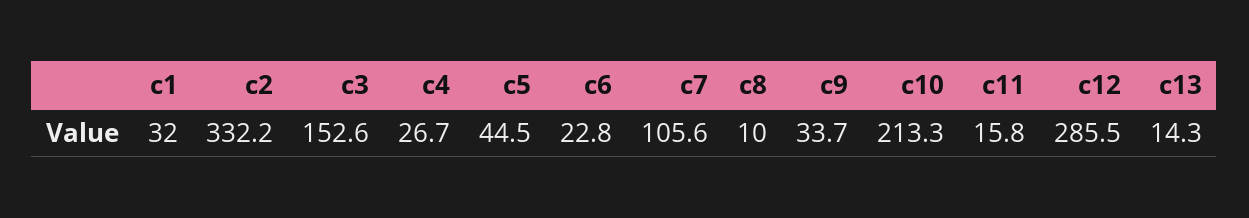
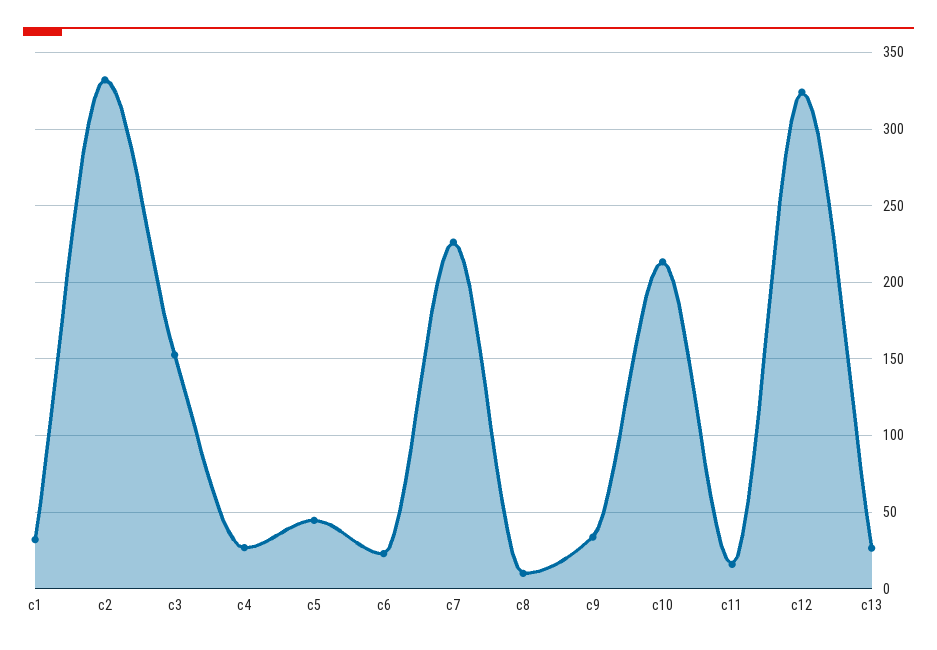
c7: 105.6 -> 225
c12: 285.5 -> 325
c13: 14.3 -> 25

